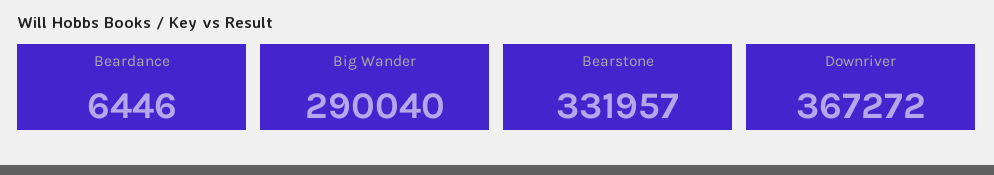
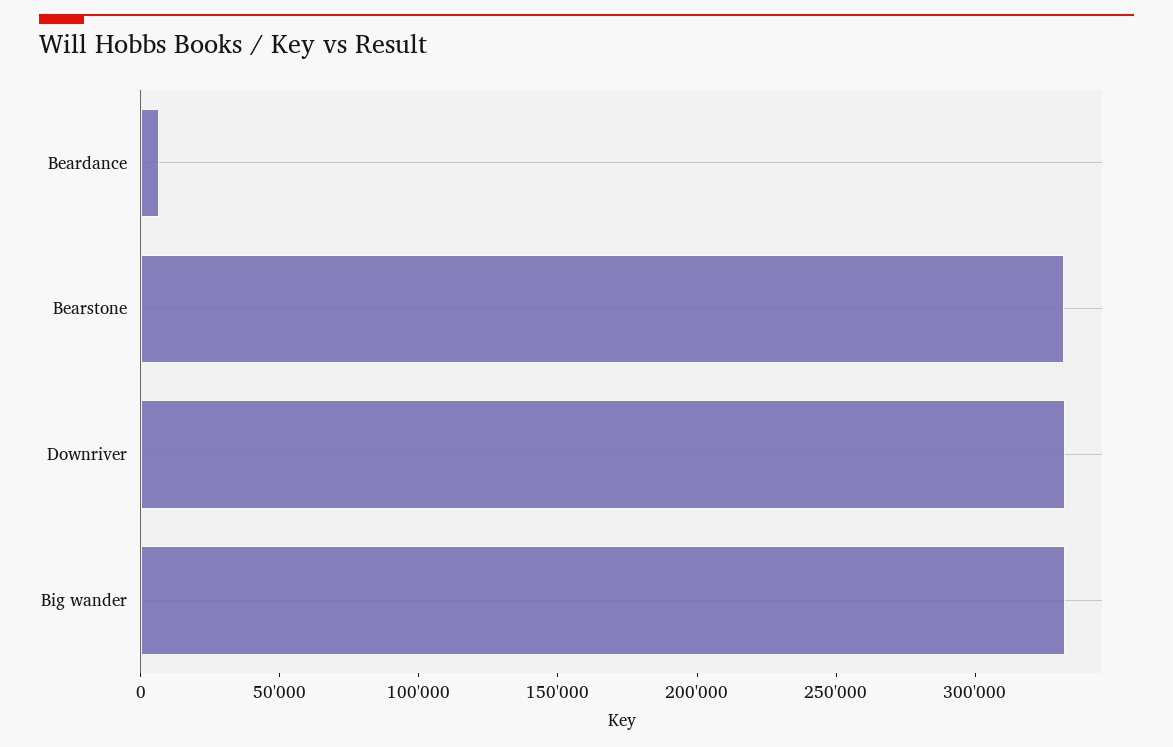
Big Wander: 290040 -> 330000
Downriver: 367272 -> 330000

